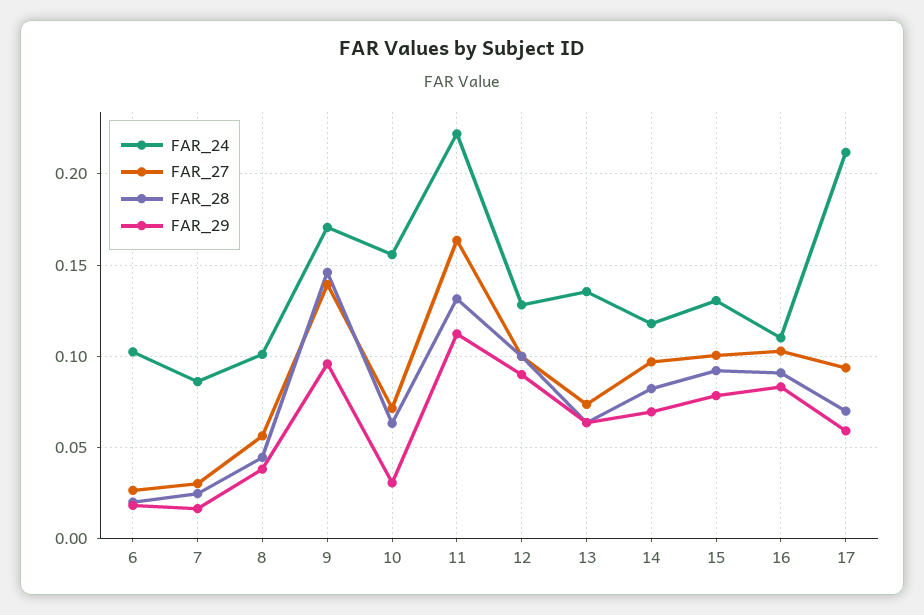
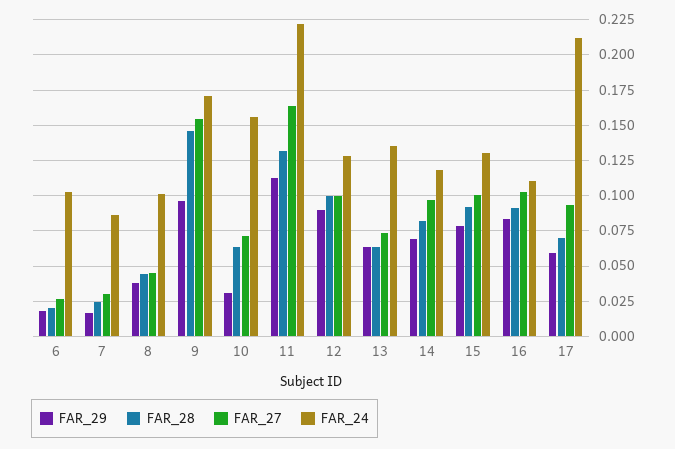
FAR_27, 8: 0.055 -> 0.045
FAR_27, 9: 0.14 -> 0.155

